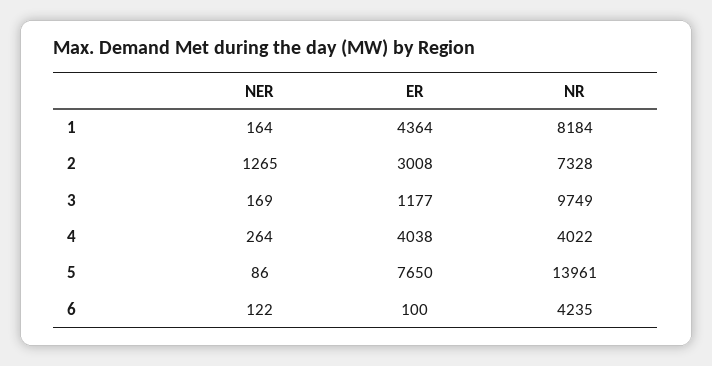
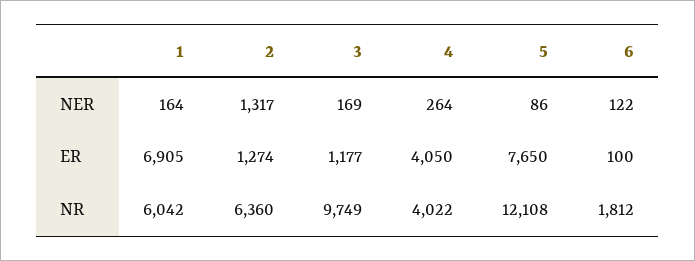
ER, 1: 4364 -> 6905
NR, 1: 8184 -> 6042
NER, 2: 1265 -> 1317
ER, 2: 3008 -> 1274
NR, 2: 7328 -> 6360
ER, 4: 4038 -> 4050
NR, 5: 13961 -> 12108
NR, 6: 4235 -> 1812

